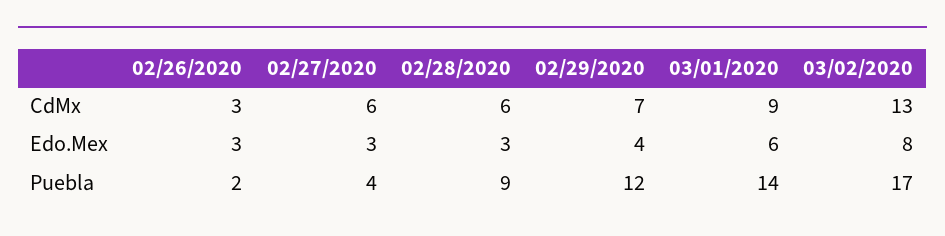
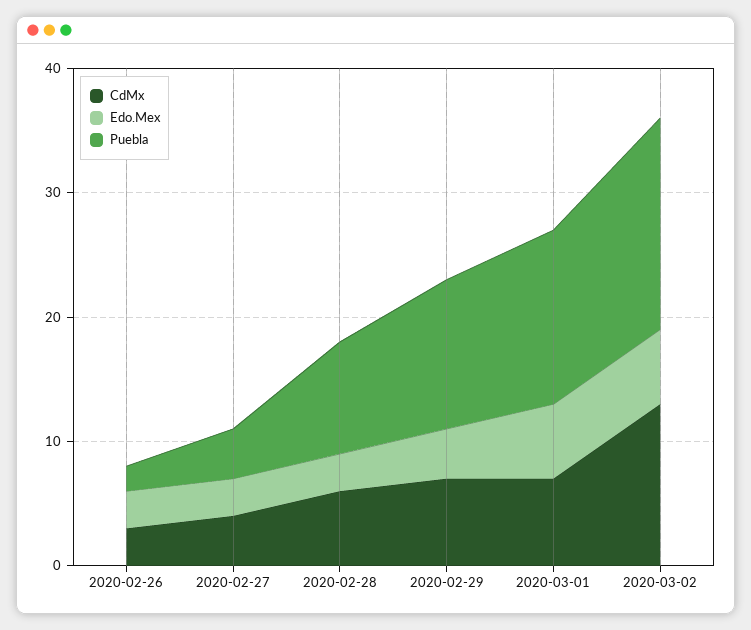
CdMx, 02/27/2020: 6 -> 4
CdMx, 03/01/2020: 9 -> 7
Edo.Mex, 03/02/2020: 8 -> 6

